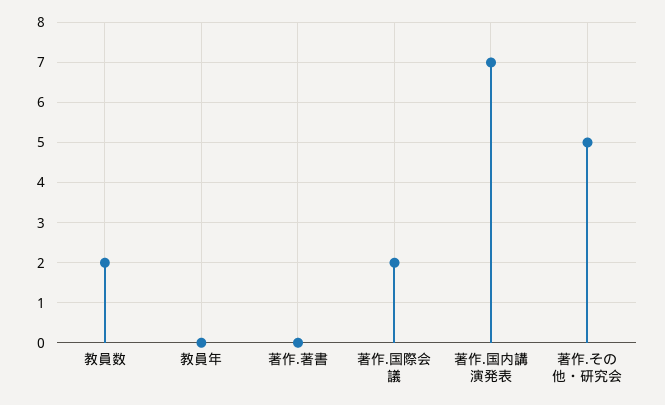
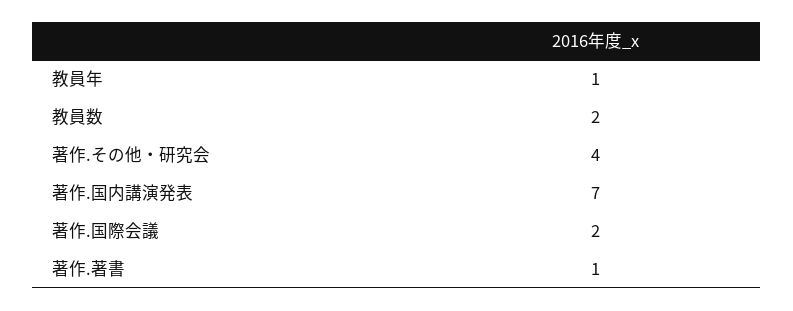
教員年: 0 -> 1
著作.著書: 0 -> 1
著作.その他・研究会: 5 -> 4

